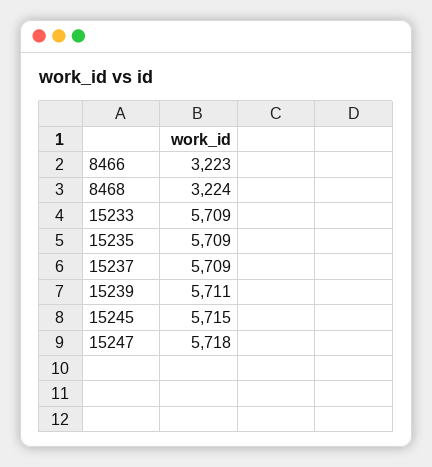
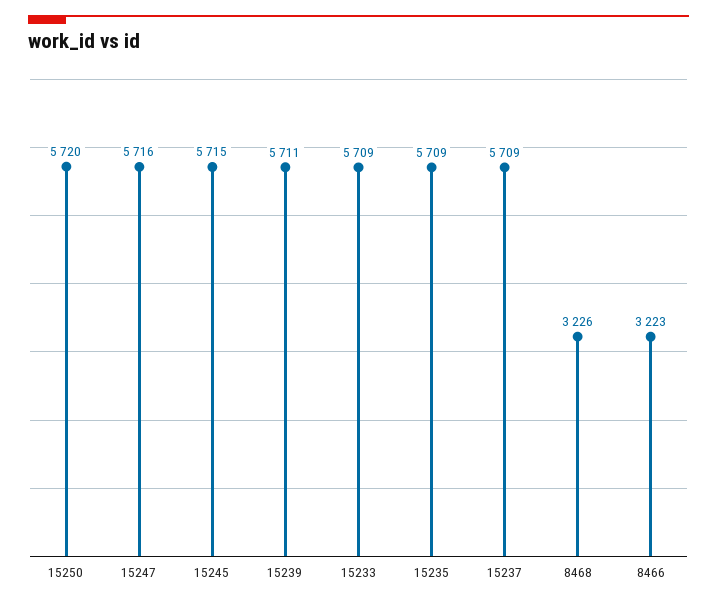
8468: 3224 -> 3226
15247: 5718 -> 5716
15250: none -> 5720

